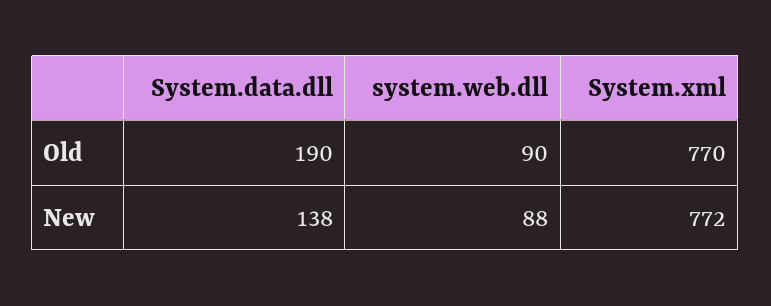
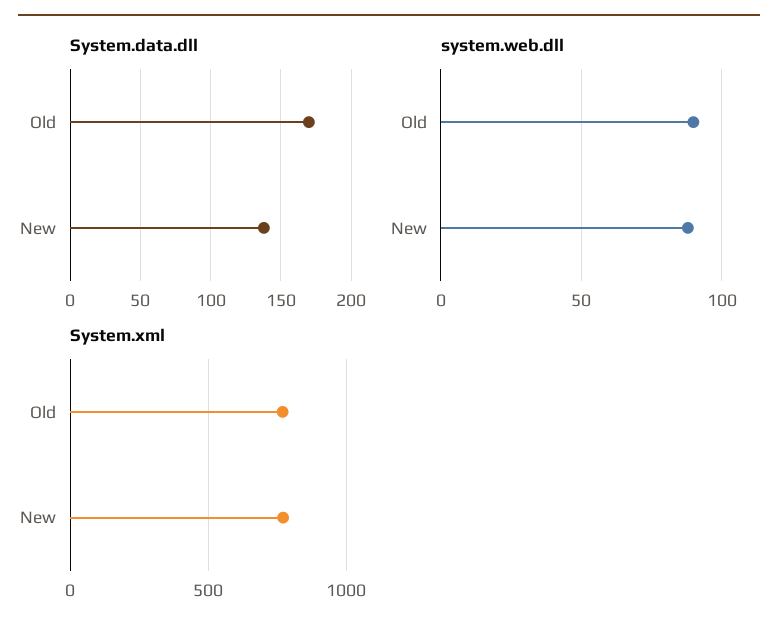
System.data.dll, Old: 190 -> 170

